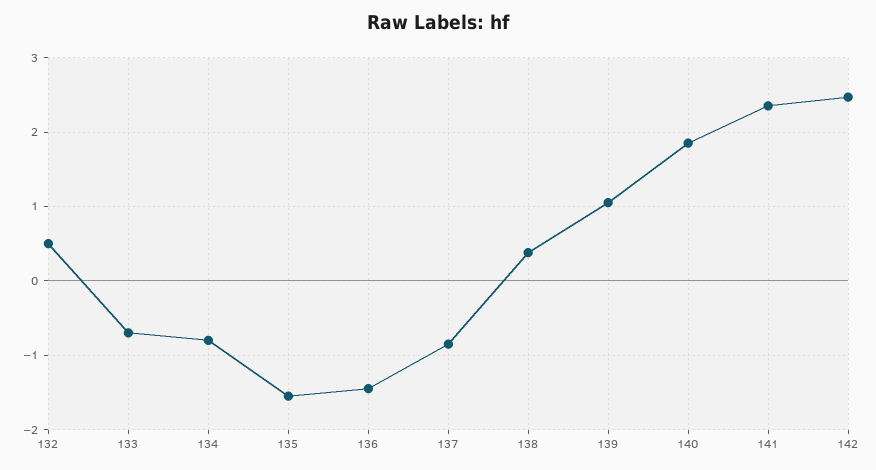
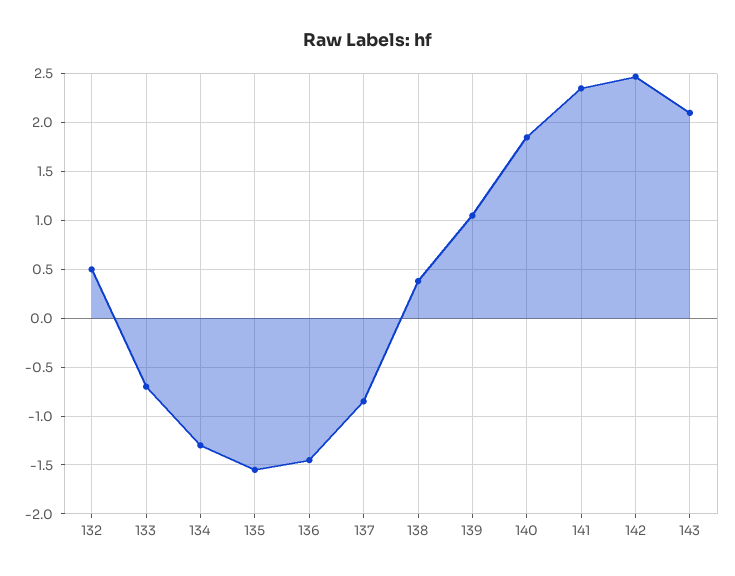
134: -0.8 -> -1.3
143: none -> 2.1

